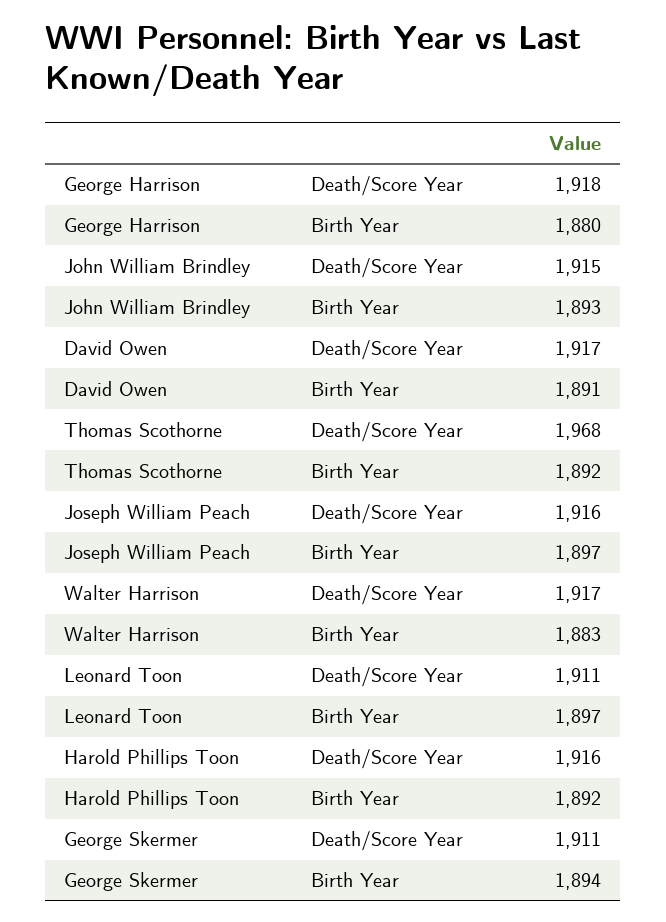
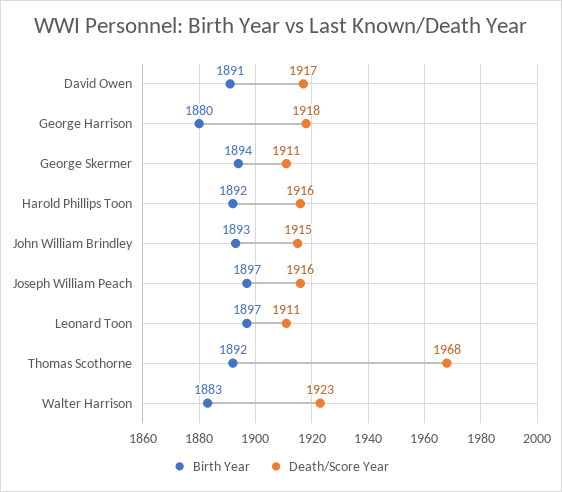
Death/Score Year, Walter Harrison: 1917 -> 1923

